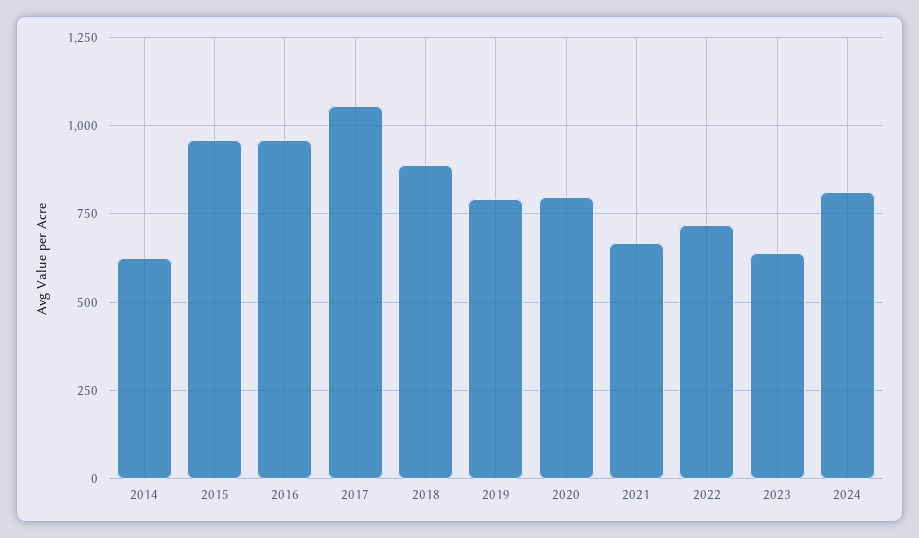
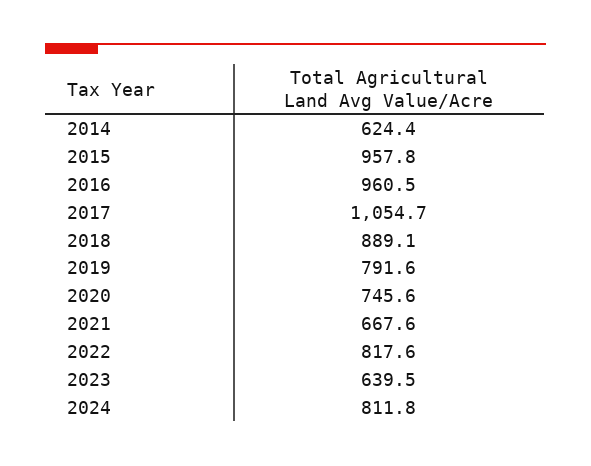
2020: 800 -> 745.6
2022: 725 -> 817.6

